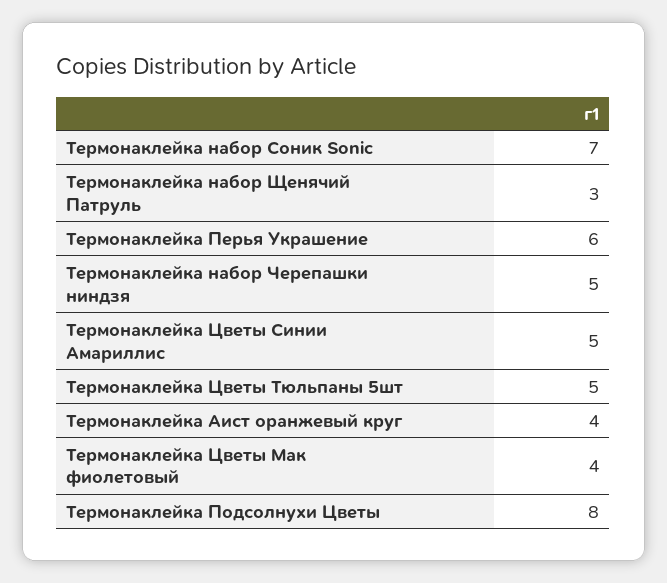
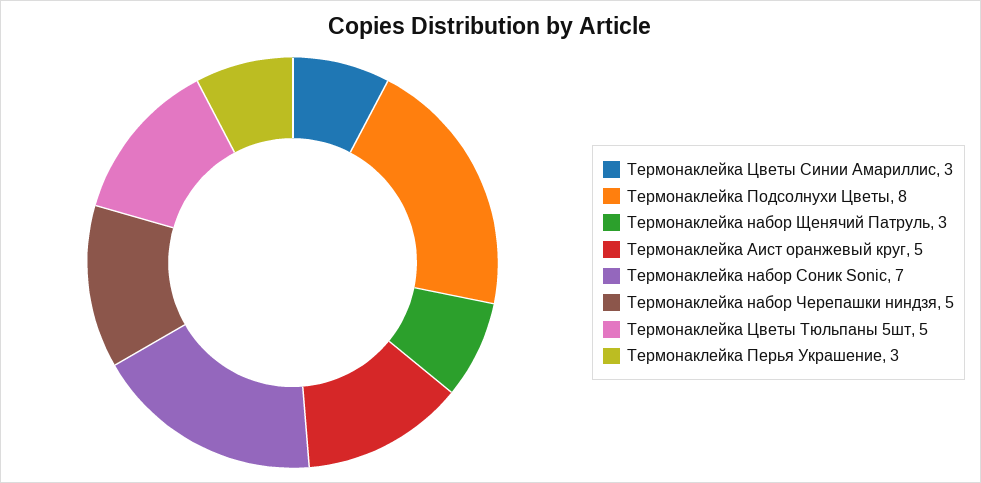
Термонаклейка Перья Украшение: 6 -> 3
Термонаклейка Цветы Синии Амариллис: 5 -> 3
Термонаклейка Аист оранжевый круг: 4 -> 5
Термонаклейка Цветы Мак фиолетовый: 4 -> none

